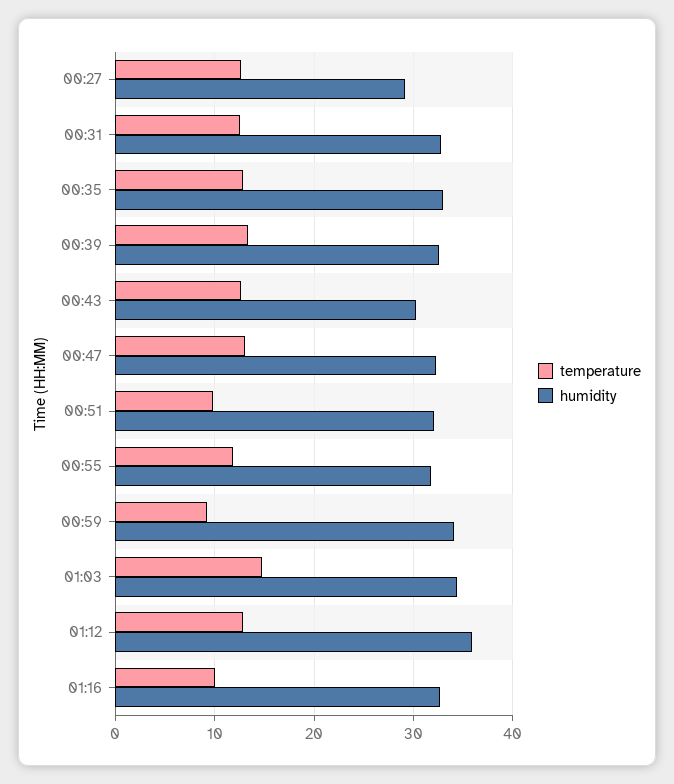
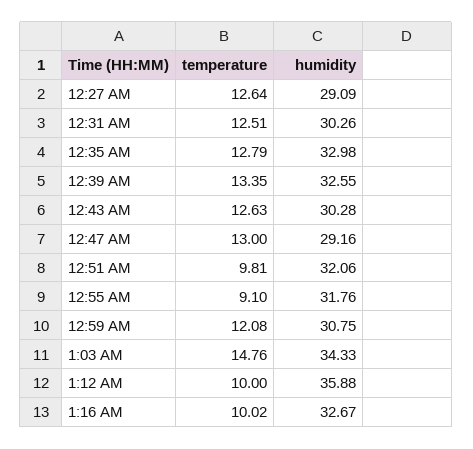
humidity, 00:31: 33 -> 30.26
humidity, 00:47: 32 -> 29.16
temperature, 00:55: 12 -> 9.1
temperature, 00:59: 9 -> 12.08
humidity, 00:59: 34 -> 30.75
temperature, 01:12: 13 -> 10

